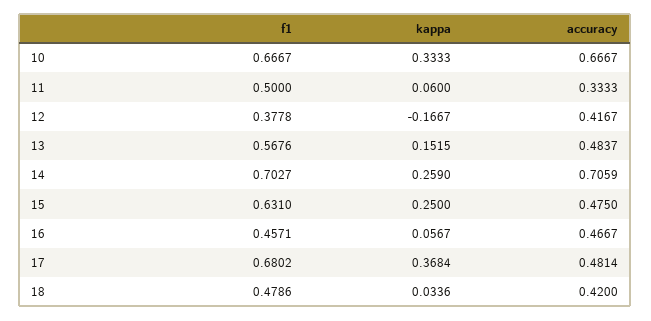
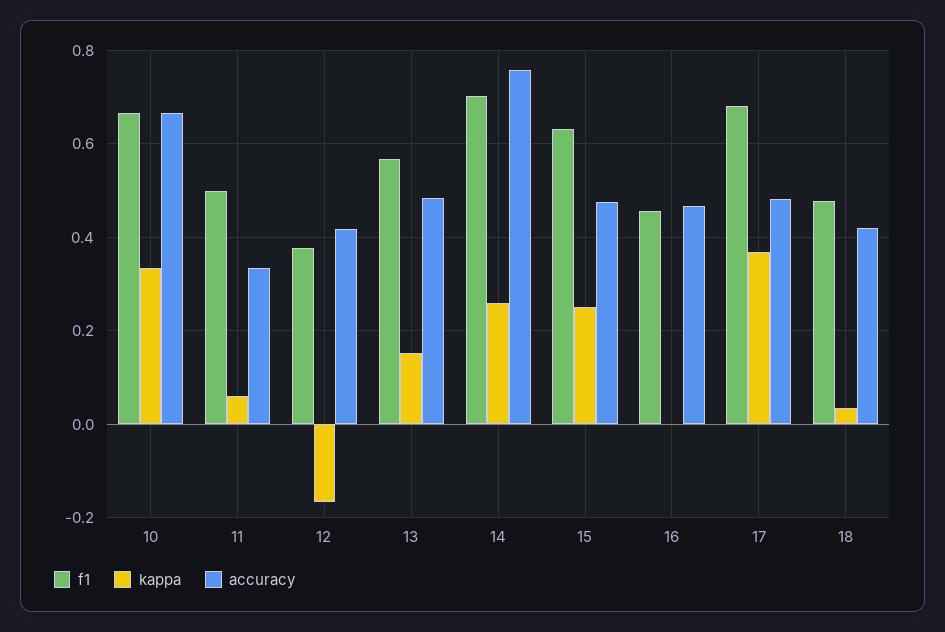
accuracy, 14: 0.7059 -> 0.76
kappa, 16: 0.0567 -> 0

